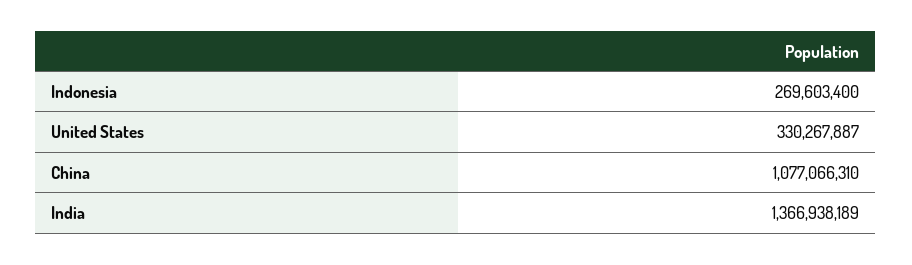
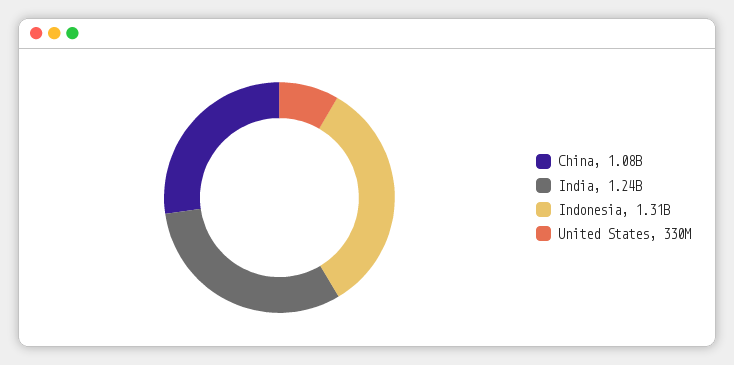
Indonesia: 269603400 -> 1310000000
India: 1366938189 -> 1240000000

